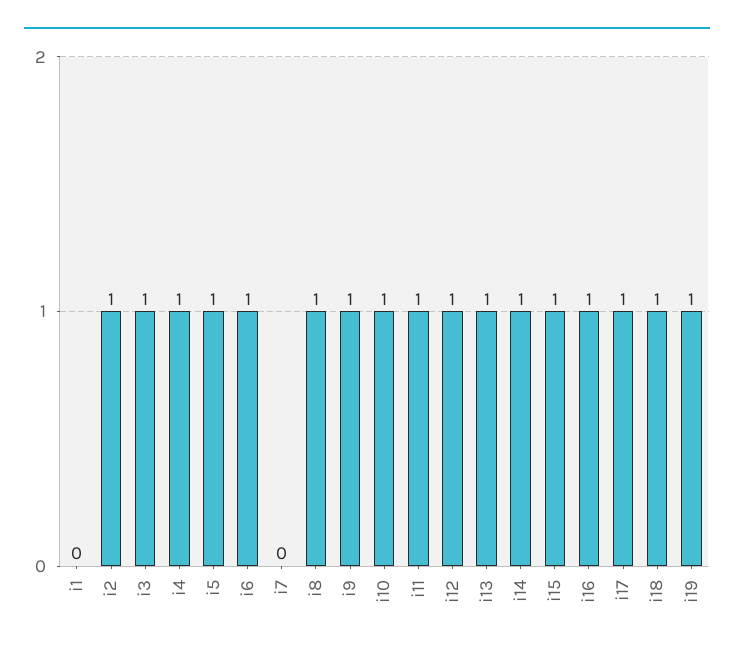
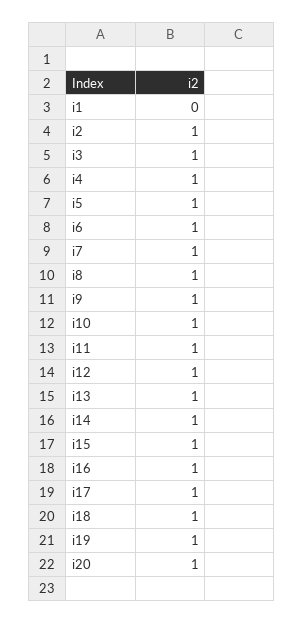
i7: 0 -> 1
i20: none -> 1

